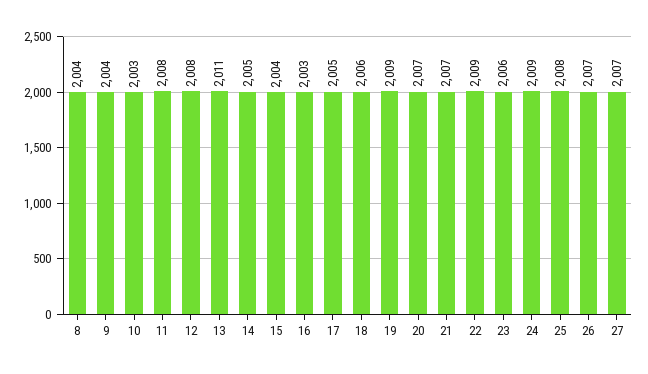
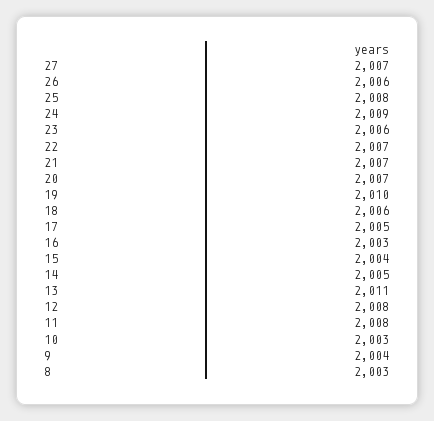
8: 2004 -> 2003
19: 2009 -> 2010
22: 2009 -> 2007
26: 2007 -> 2006

